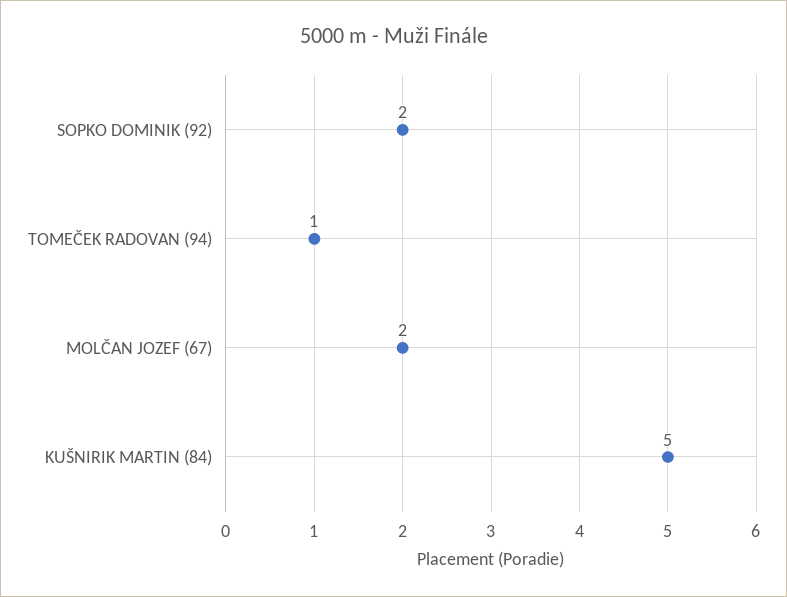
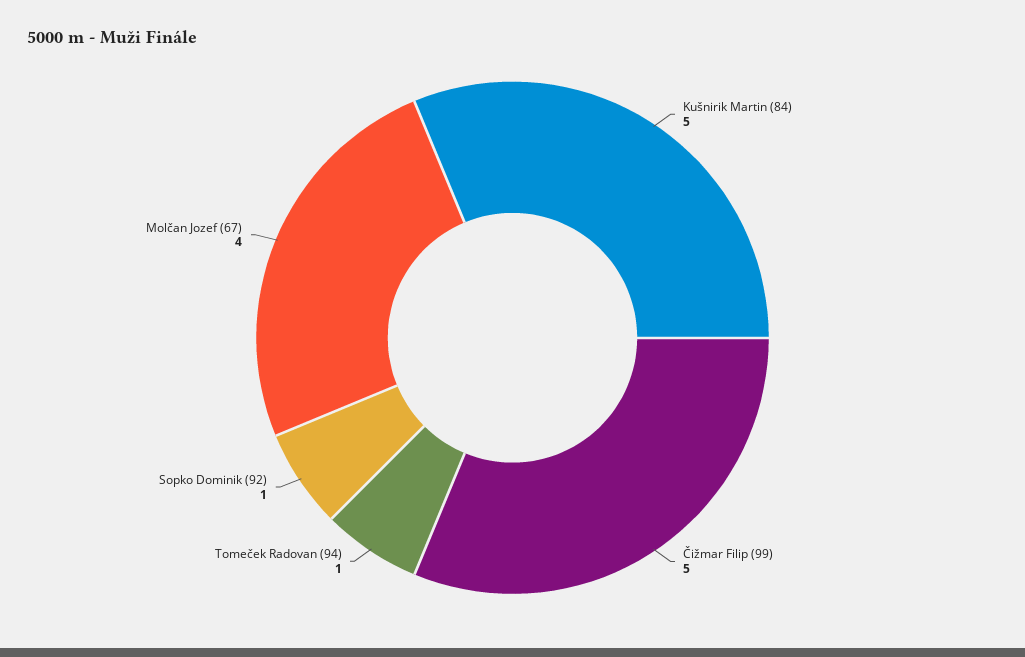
SOPKO DOMINIK (92): 2 -> 1
MOLČAN JOZEF (67): 2 -> 4
Čižmar Filip (99): none -> 5

